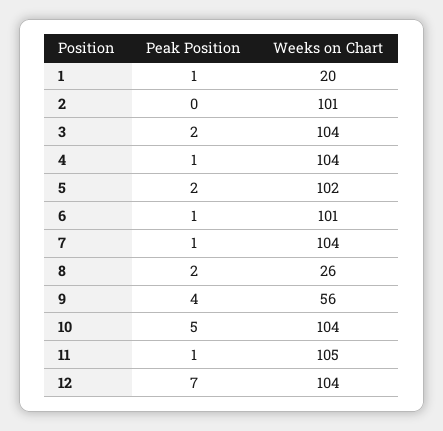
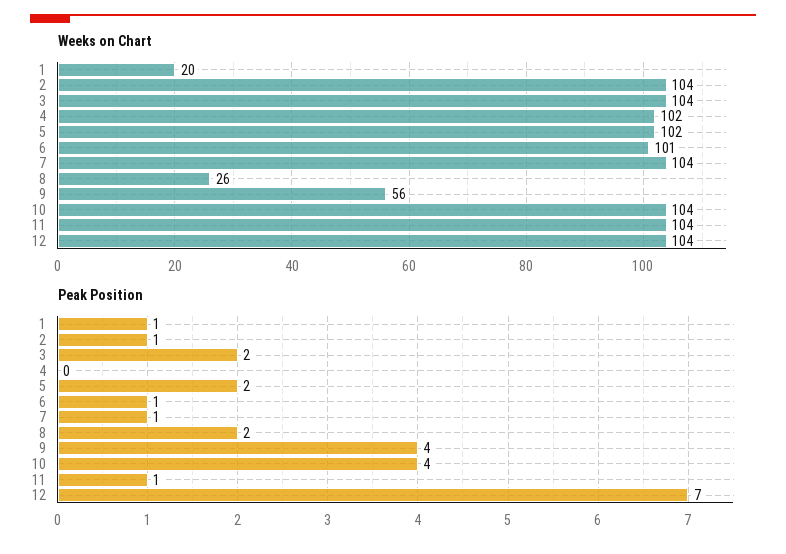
Peak Position, 2: 0 -> 1
Weeks on Chart, 2: 101 -> 104
Peak Position, 4: 1 -> 0
Weeks on Chart, 4: 104 -> 102
Peak Position, 10: 5 -> 4
Weeks on Chart, 11: 105 -> 104

